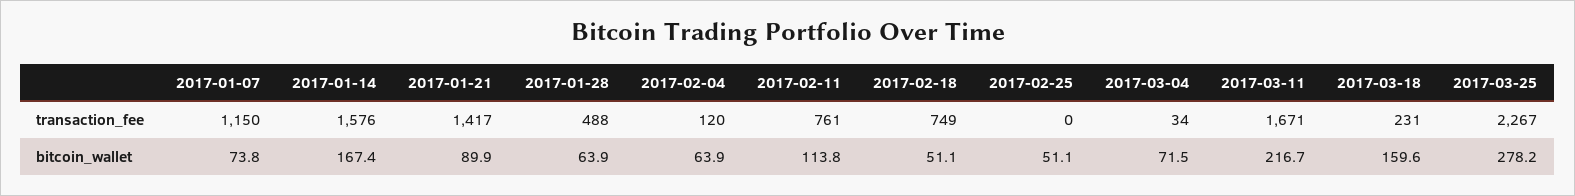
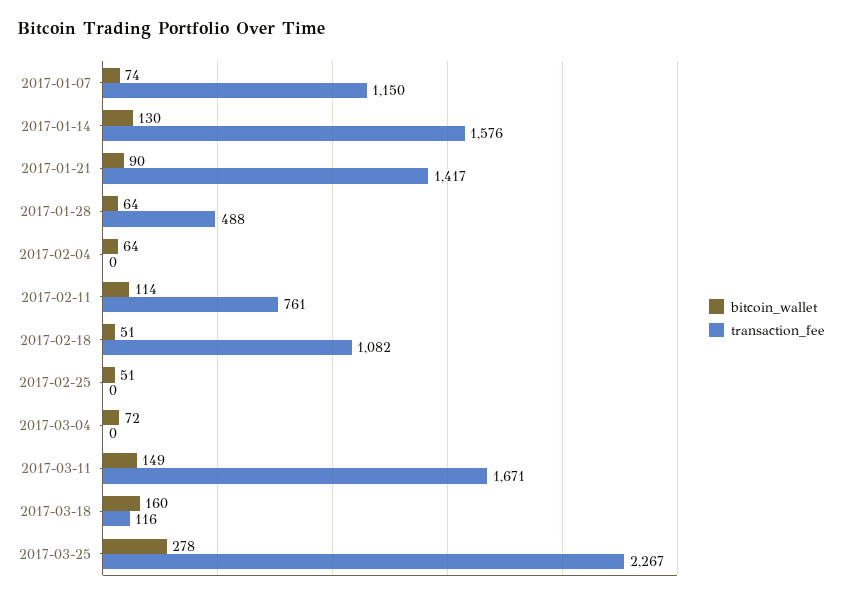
transaction_fee, 2017-02-04: 120 -> 0
transaction_fee, 2017-02-18: 749 -> 1082
transaction_fee, 2017-03-04: 34 -> 0
transaction_fee, 2017-03-18: 231 -> 116
bitcoin_wallet, 2017-01-14: 167.4 -> 130
bitcoin_wallet, 2017-03-11: 216.7 -> 149

